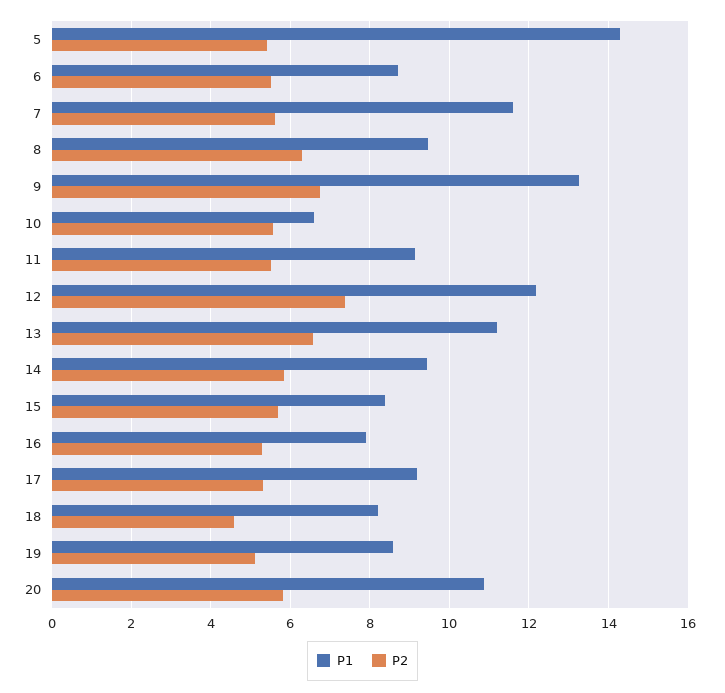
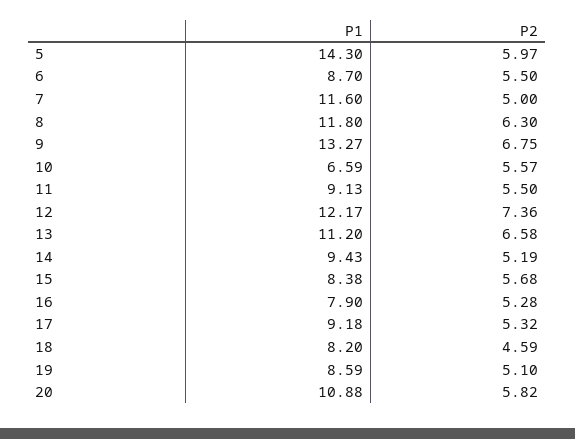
P2, 5: 5.4 -> 5.97
P2, 7: 5.6 -> 5
P1, 8: 9.4 -> 11.8
P2, 14: 5.8 -> 5.19

